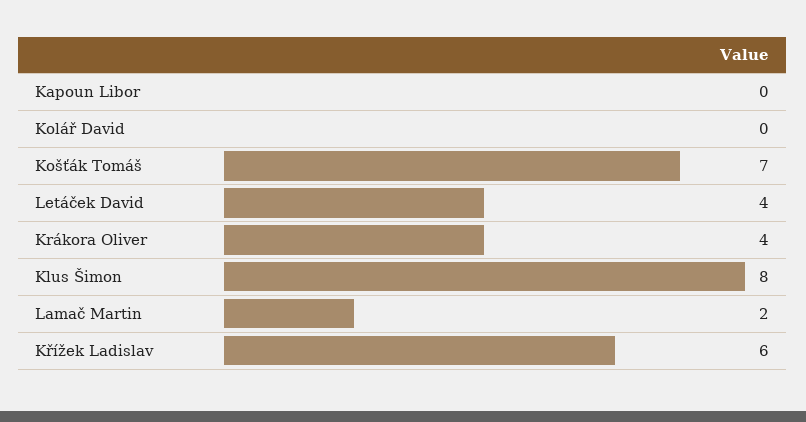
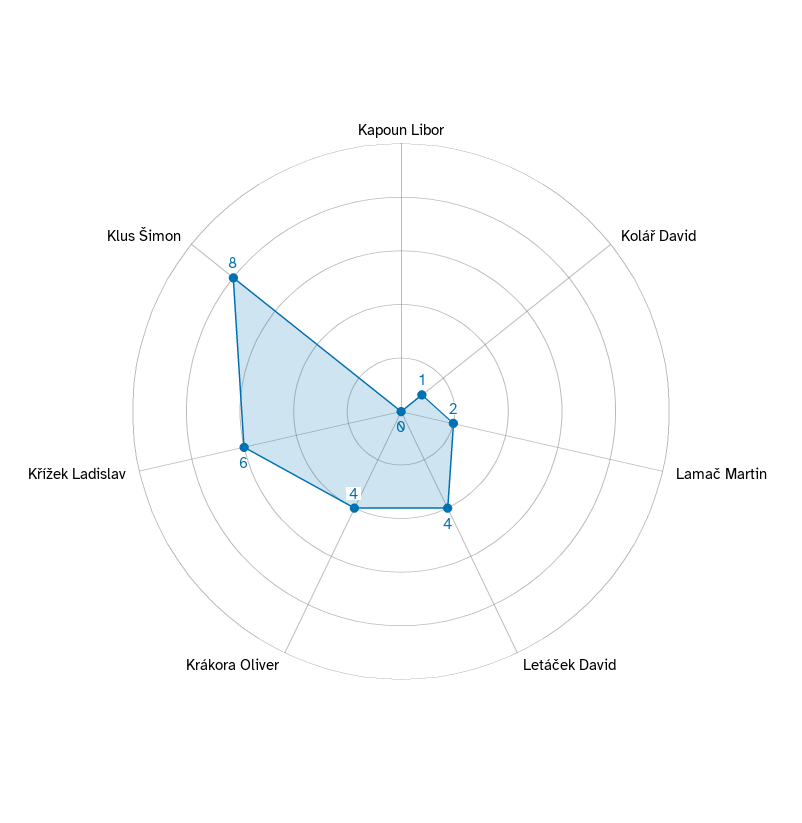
Kolář David: 0 -> 1
Košťák Tomáš: 7 -> none

